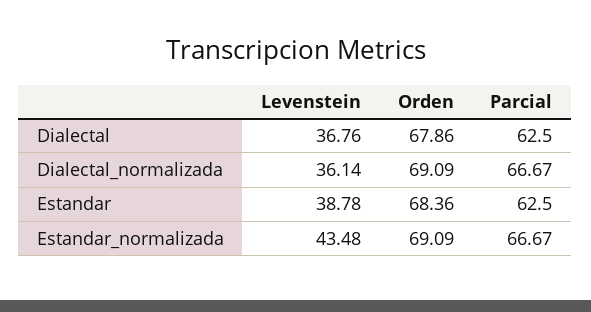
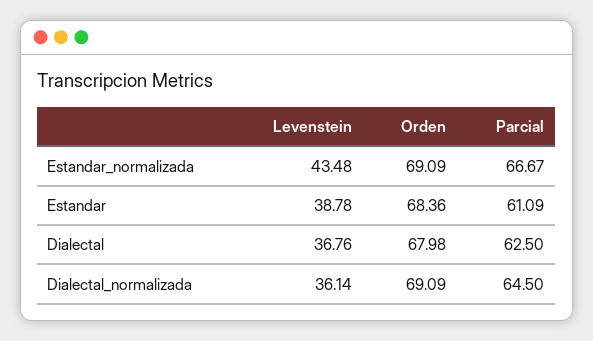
Orden, Dialectal: 67.86 -> 67.98
Parcial, Dialectal_normalizada: 66.67 -> 64.5
Parcial, Estandar: 62.5 -> 61.09

